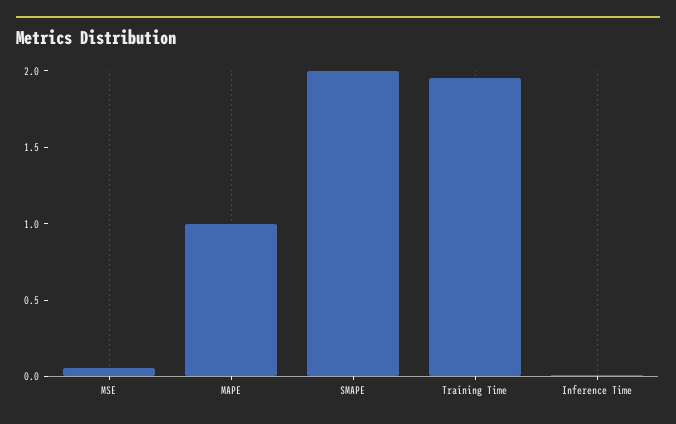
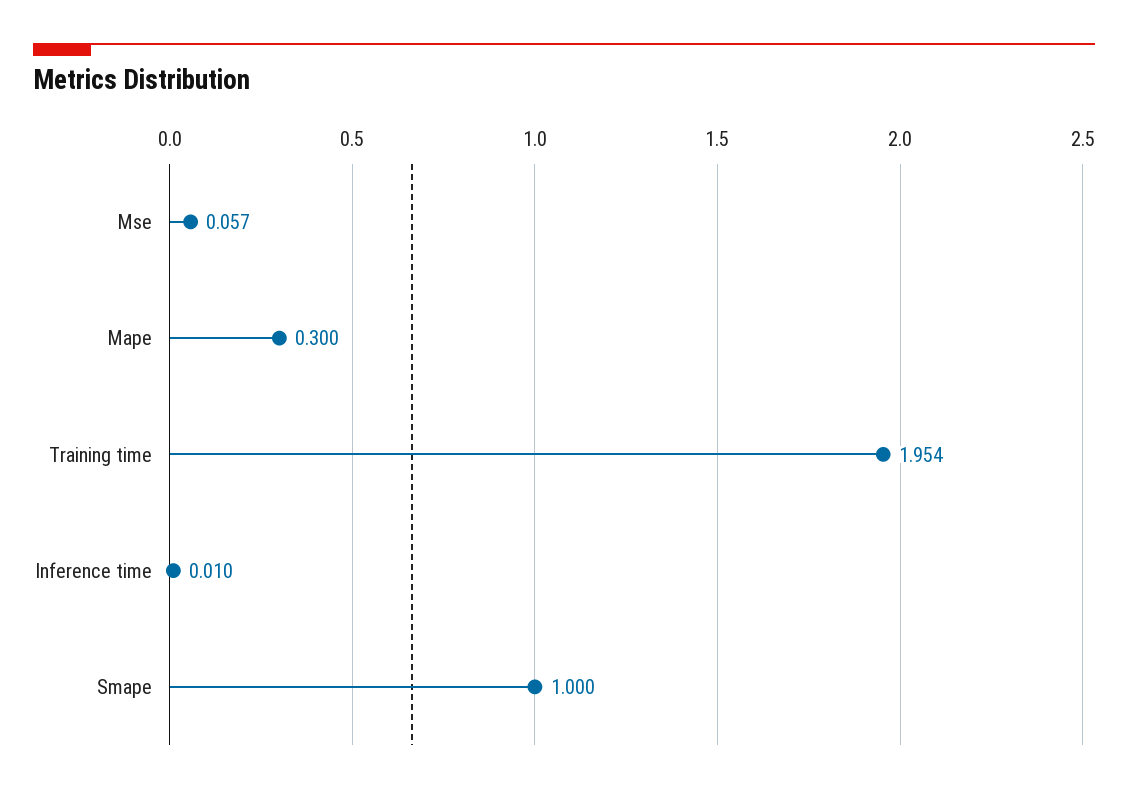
MAPE: 1 -> 0.3
SMAPE: 2 -> 1

